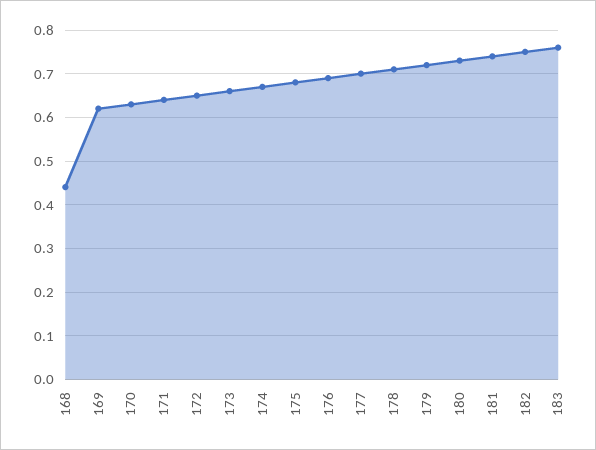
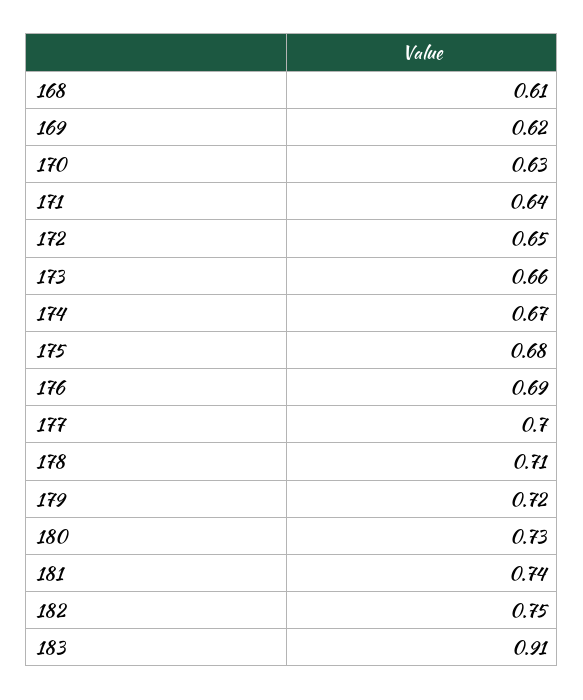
168: 0.45 -> 0.61
183: 0.75 -> 0.91

